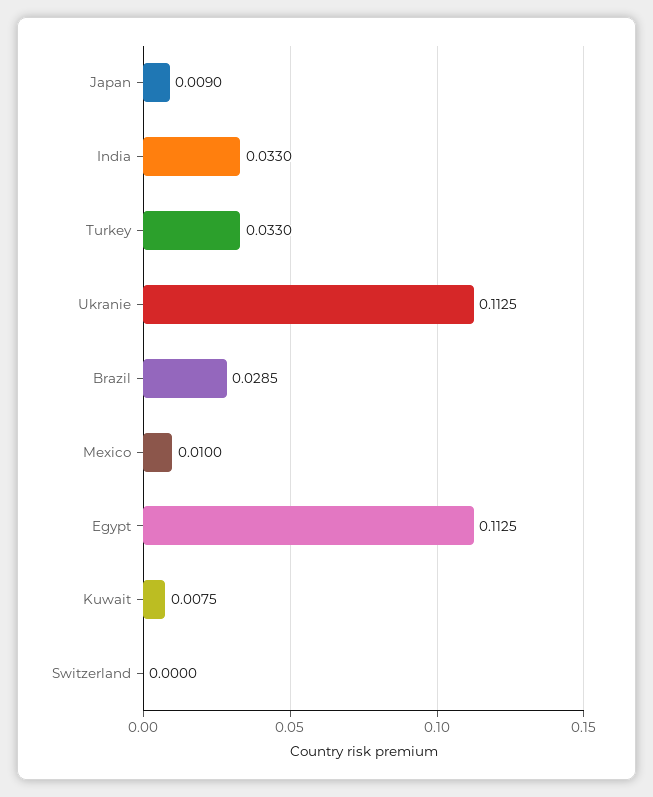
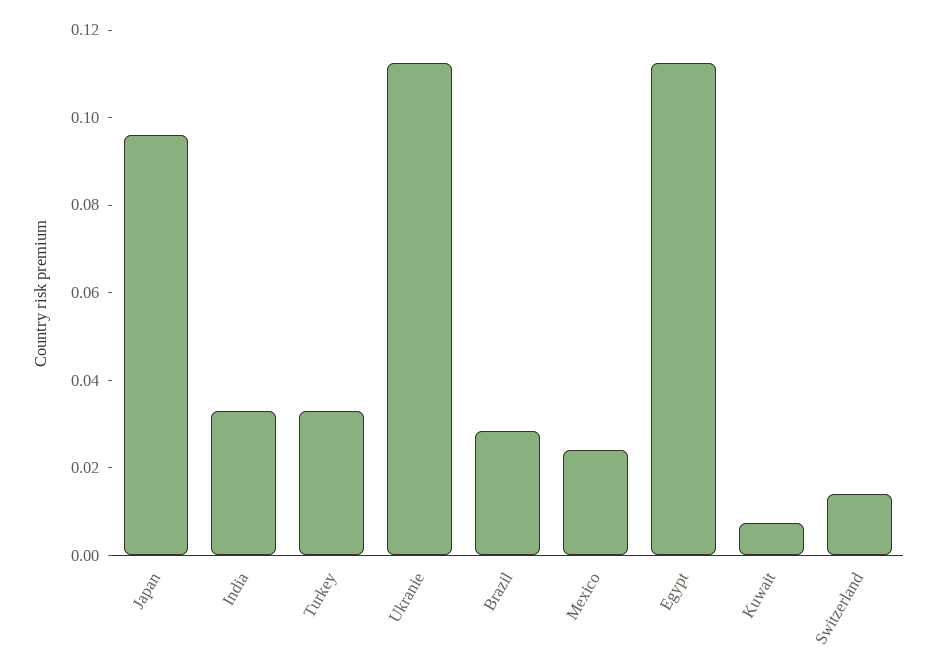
Japan: 0.009 -> 0.095
Mexico: 0.01 -> 0.025
Switzerland: 0 -> 0.015

